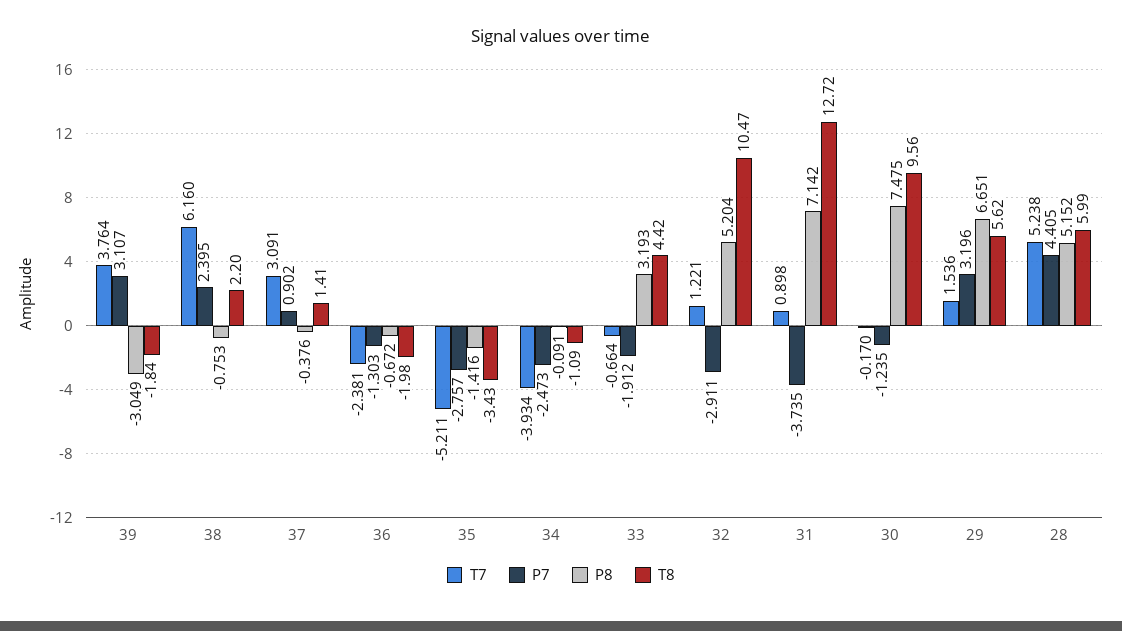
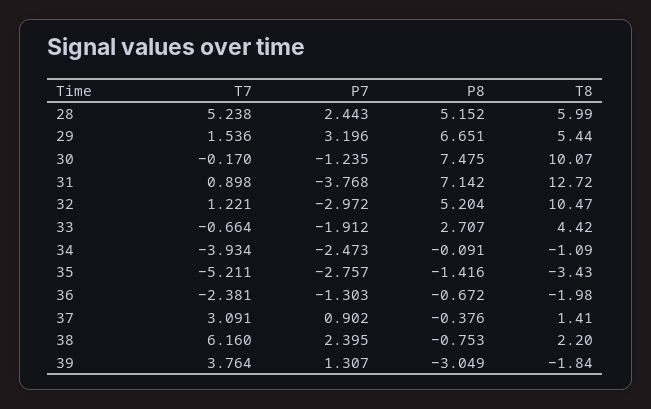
P7, 39: 3.107 -> 1.307
P8, 33: 3.193 -> 2.707
P7, 32: -2.911 -> -2.972
P7, 31: -3.735 -> -3.768
T8, 30: 9.56 -> 10.07
T8, 29: 5.62 -> 5.44
P7, 28: 4.405 -> 2.443

